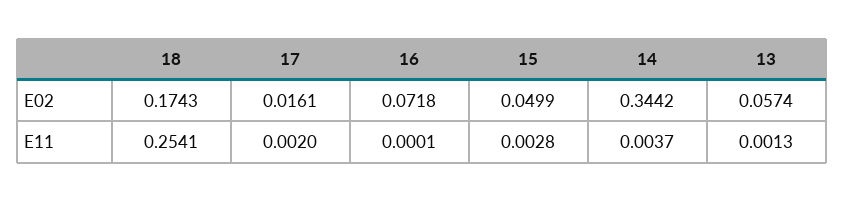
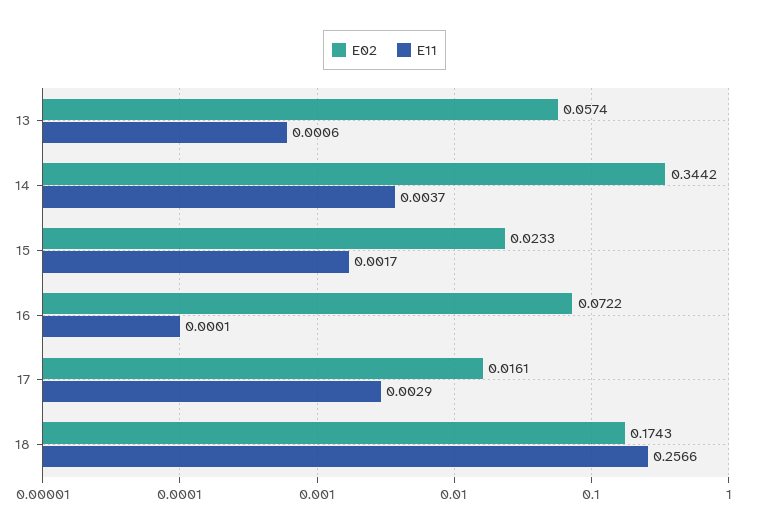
E02, 16: 0.0718 -> 0.0722
E02, 15: 0.0499 -> 0.0233
E11, 18: 0.2541 -> 0.2566
E11, 17: 0.002 -> 0.0029
E11, 15: 0.0028 -> 0.0017
E11, 13: 0.0013 -> 0.0006

